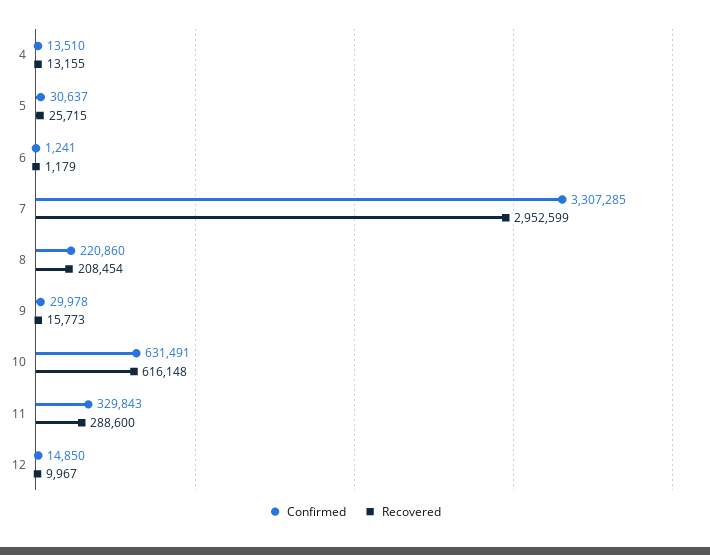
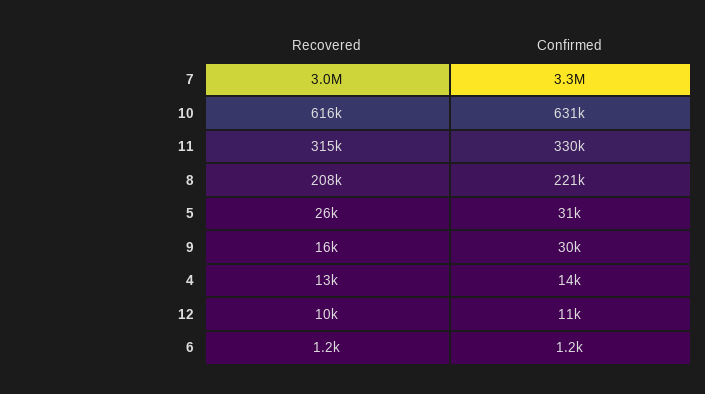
Recovered, 11: 288600 -> 315000
Confirmed, 12: 14850 -> 11000

